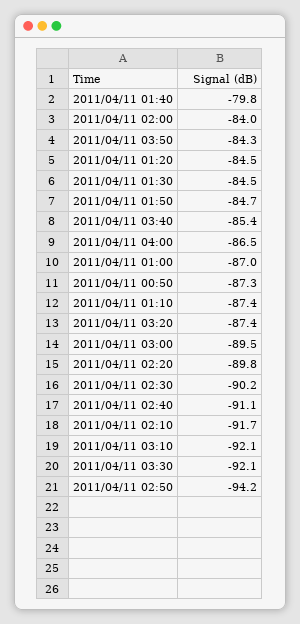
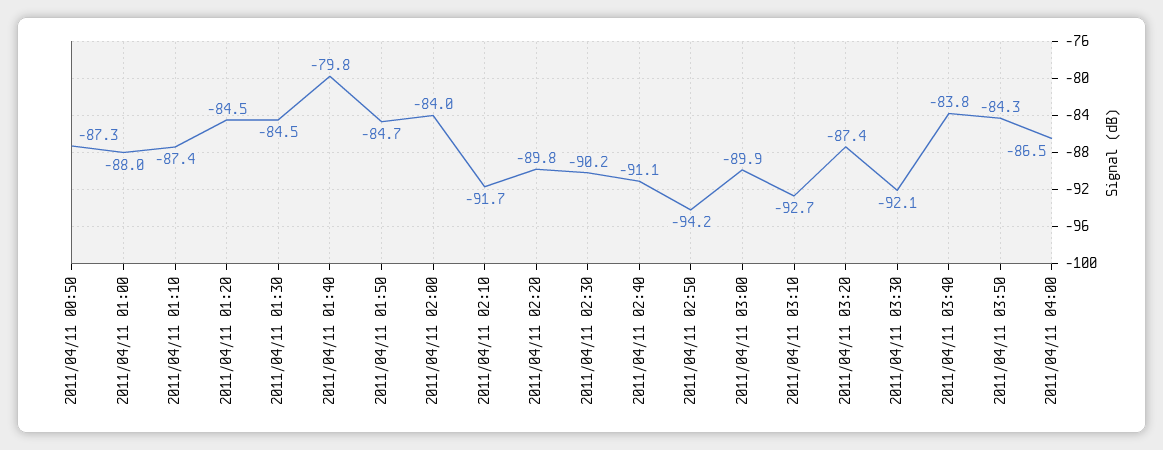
2011/04/11 03:40: -85.4 -> -83.8
2011/04/11 01:00: -87 -> -88
2011/04/11 03:00: -89.5 -> -89.9
2011/04/11 03:10: -92.1 -> -92.7

